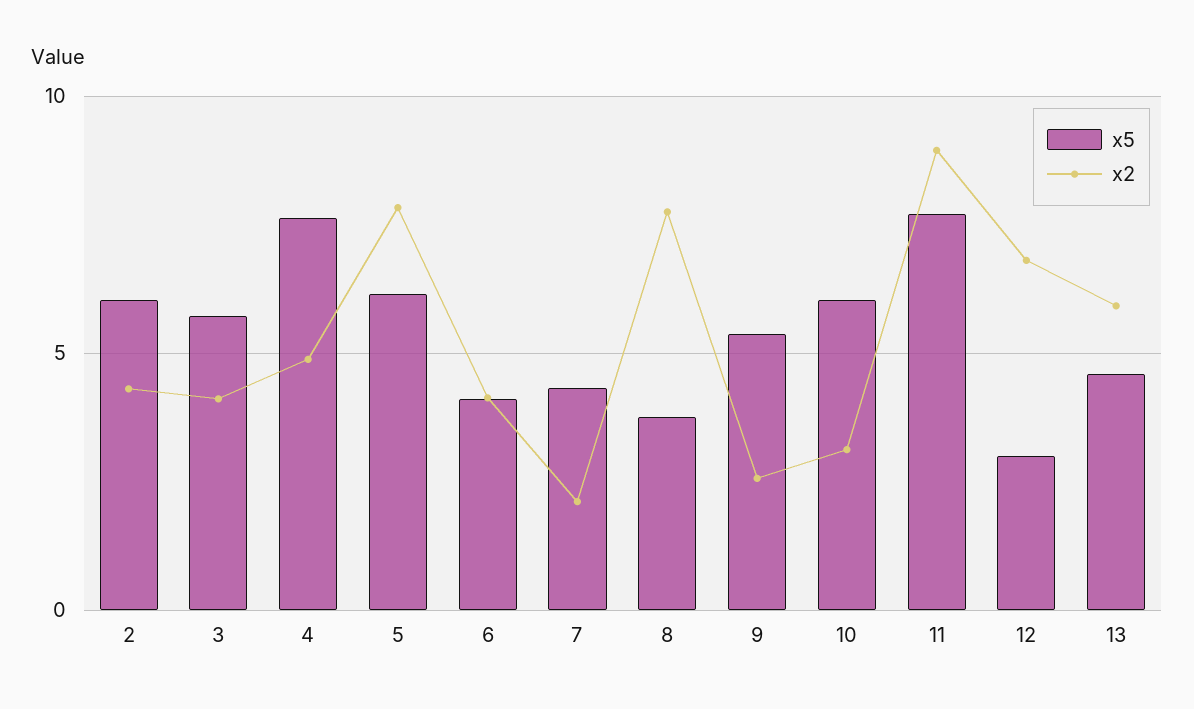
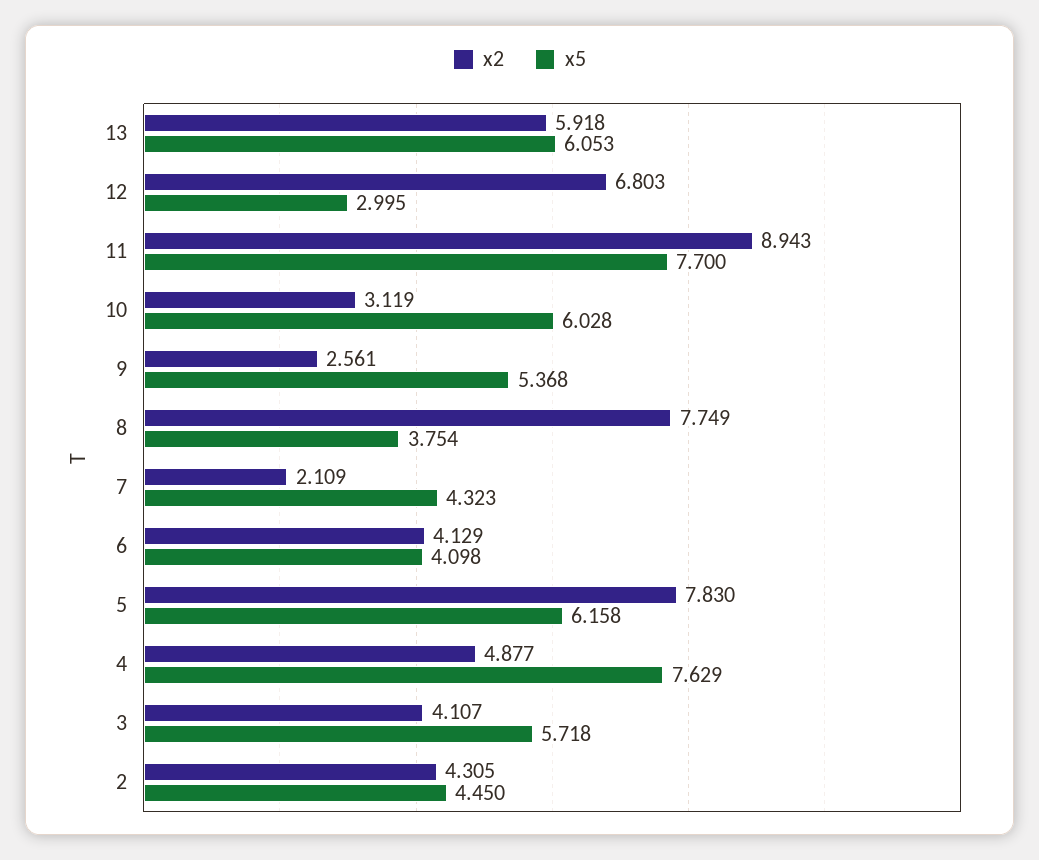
x5, 2: 6 -> 4.45
x5, 13: 4.5 -> 6.053

